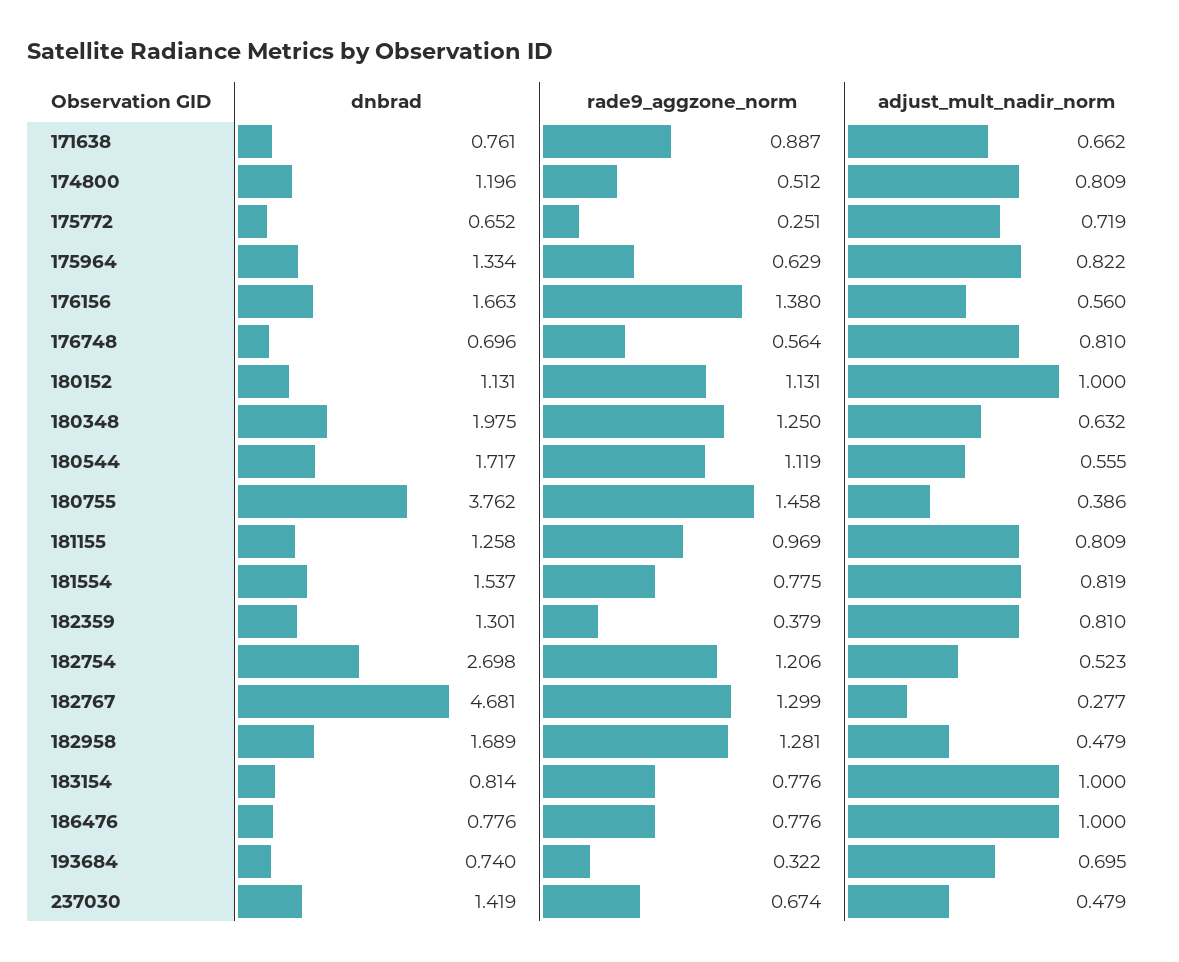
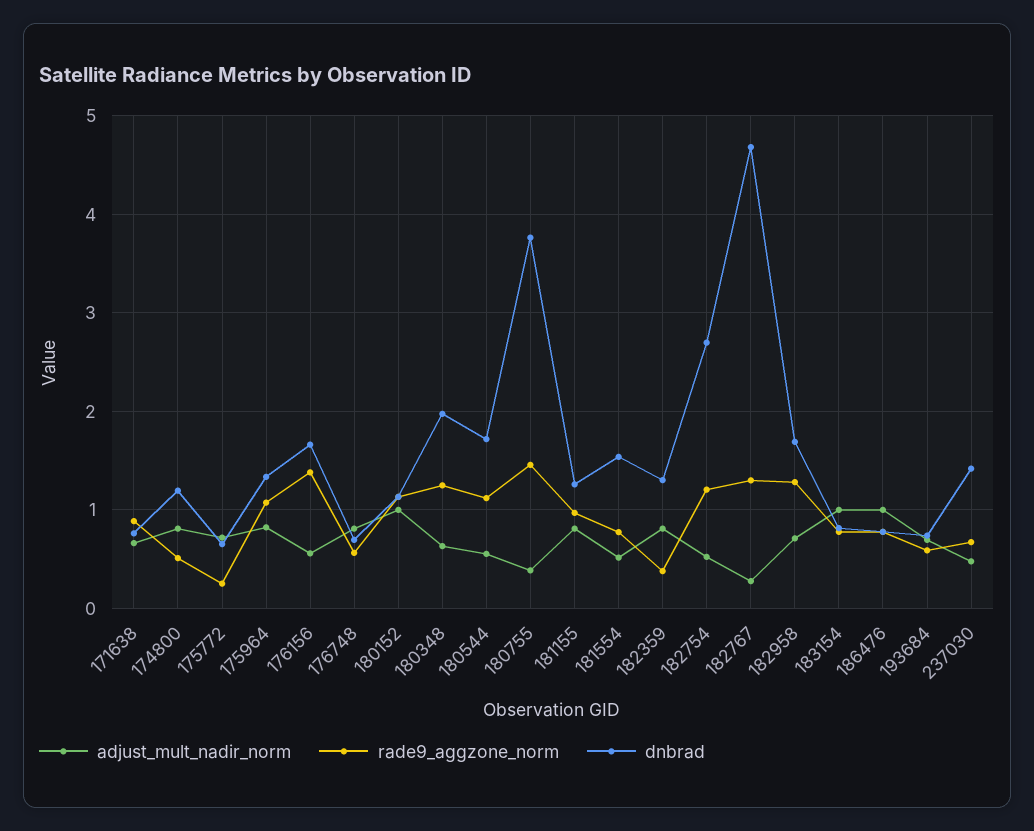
rade9_aggzone_norm, 175964: 0.629 -> 1.1
adjust_mult_nadir_norm, 181554: 0.819 -> 0.5
adjust_mult_nadir_norm, 182958: 0.479 -> 0.7
rade9_aggzone_norm, 193684: 0.322 -> 0.6

